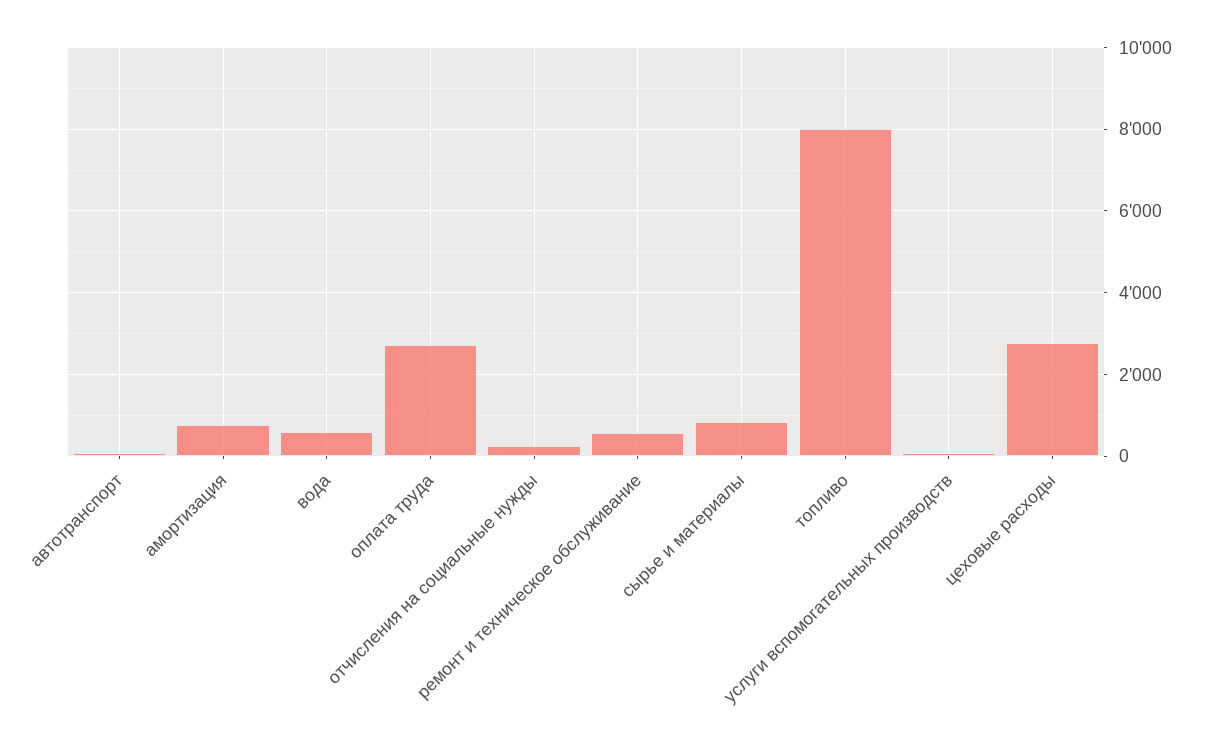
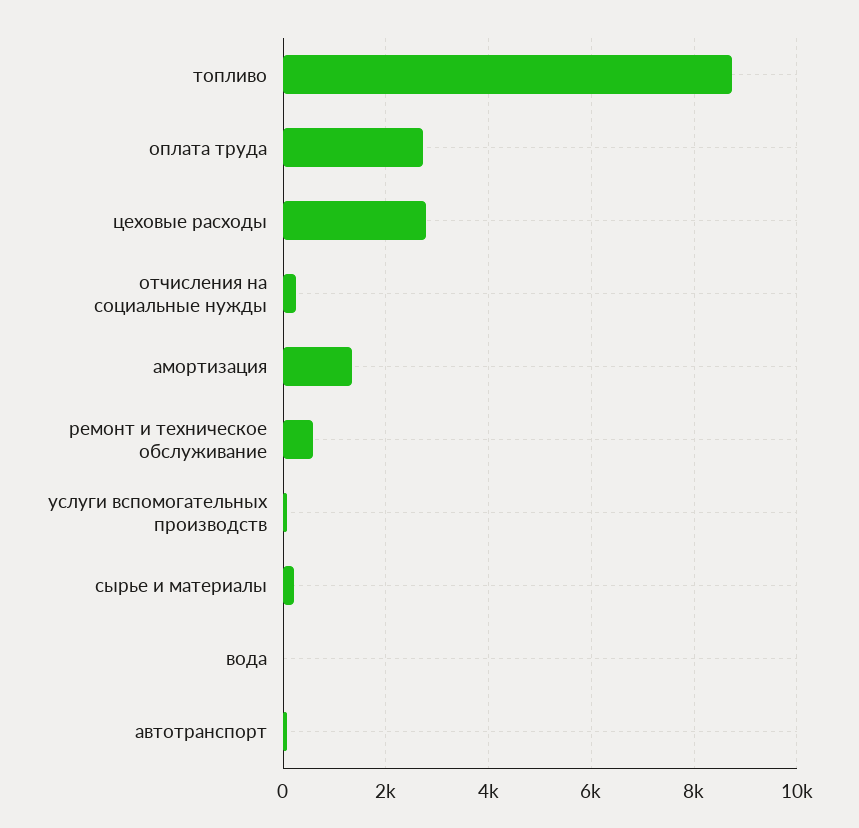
амортизация: 800 -> 1400
вода: 600 -> 0
сырье и материалы: 800 -> 200
топливо: 8000 -> 8800

